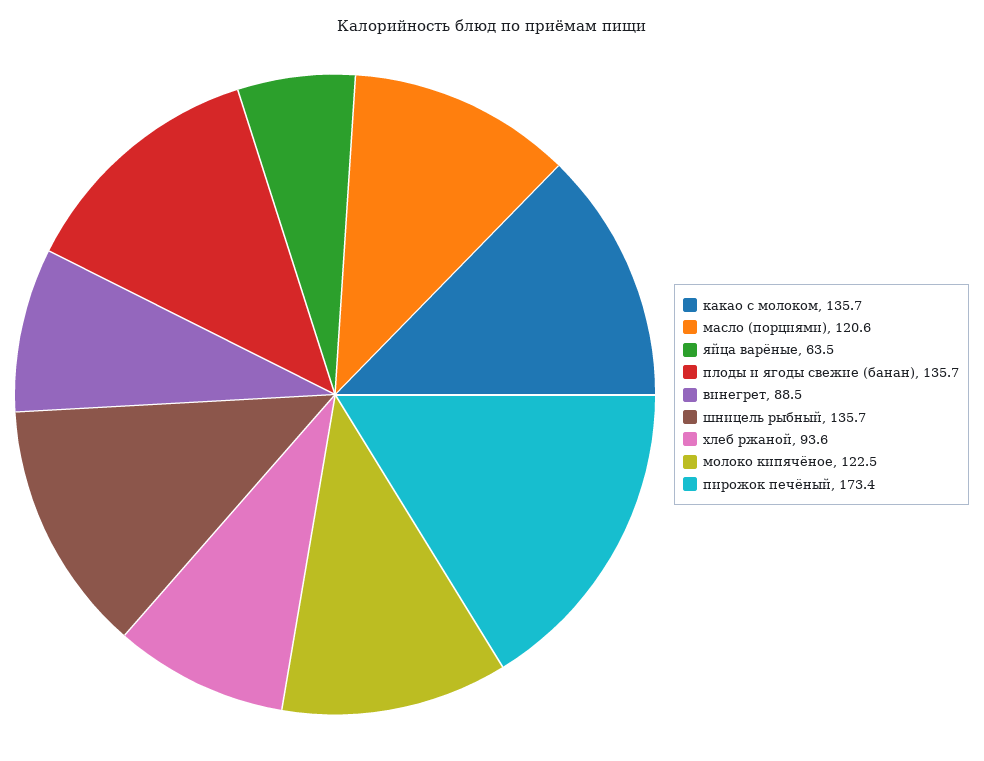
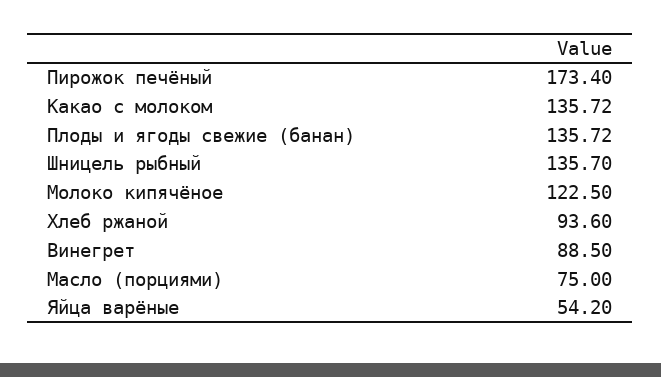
масло (порциями): 120.6 -> 75
яйца варёные: 63.5 -> 54.2

